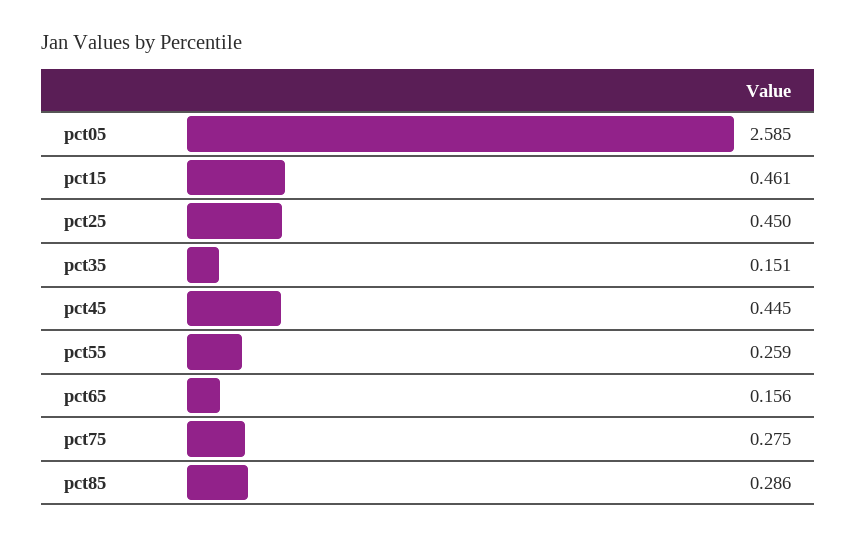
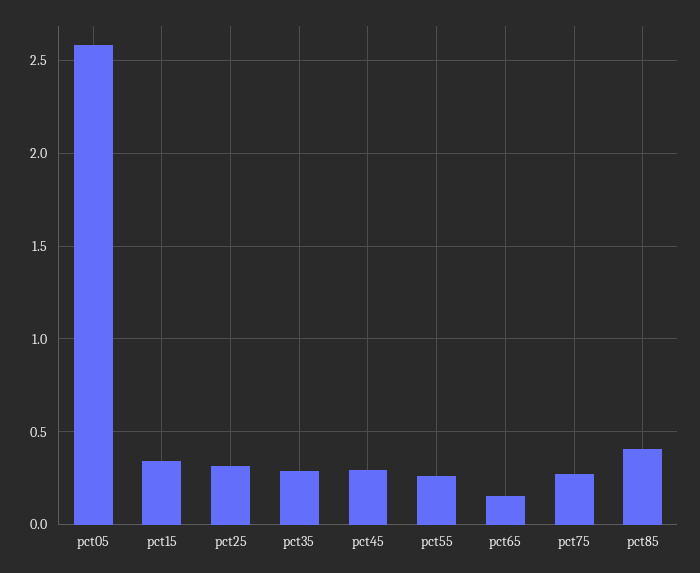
pct15: 0.461 -> 0.35
pct25: 0.45 -> 0.3
pct35: 0.151 -> 0.3
pct45: 0.445 -> 0.3
pct85: 0.286 -> 0.4

